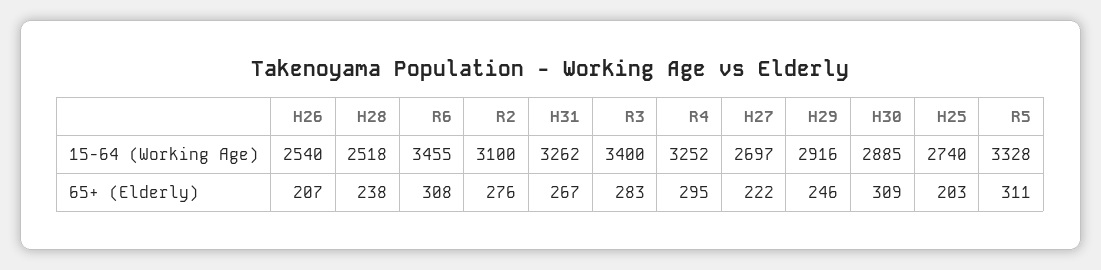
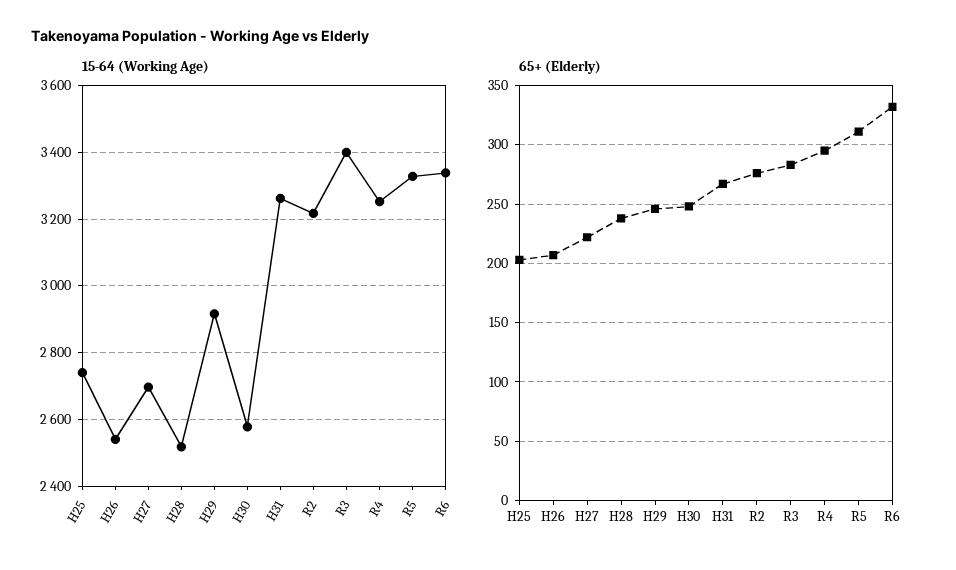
15-64 (Working Age), R6: 3455 -> 3340
15-64 (Working Age), R2: 3100 -> 3220
15-64 (Working Age), H30: 2885 -> 2580
65+ (Elderly), R6: 308 -> 330
65+ (Elderly), H30: 309 -> 250

